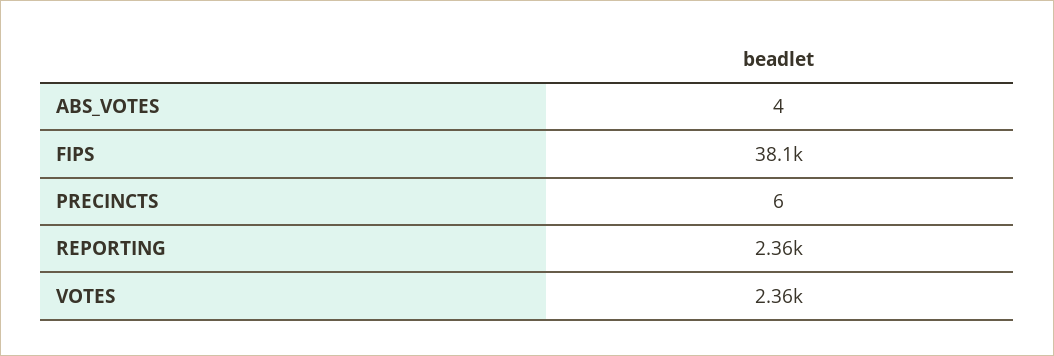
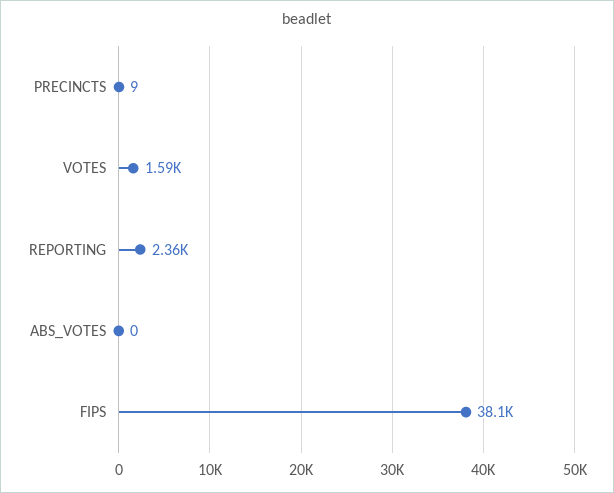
ABS_VOTES: 4 -> 0
PRECINCTS: 6 -> 9
VOTES: 2360 -> 1590

